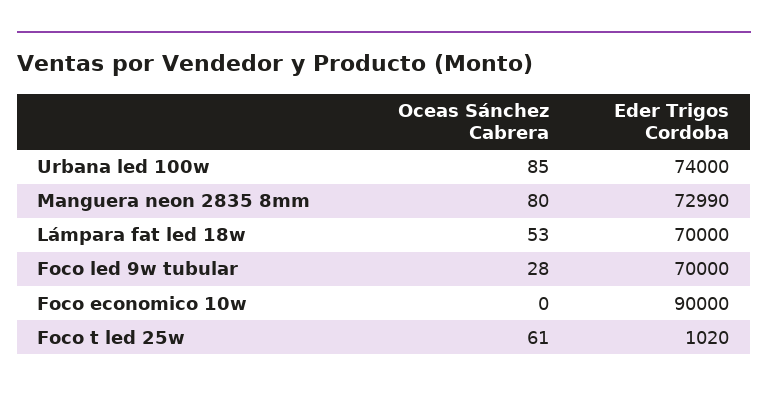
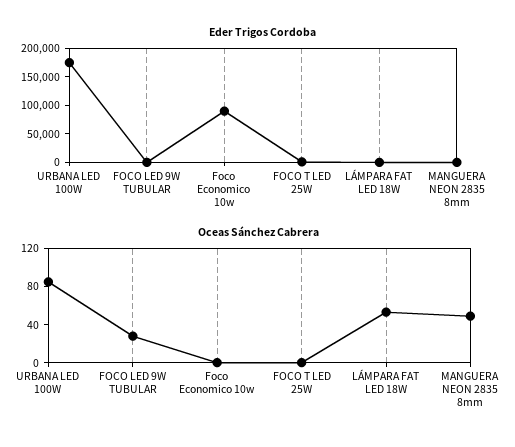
Eder Trigos Cordoba, Urbana led 100w: 74000 -> 175000
Oceas Sánchez Cabrera, Manguera neon 2835 8mm: 80 -> 50
Eder Trigos Cordoba, Manguera neon 2835 8mm: 72990 -> 0
Eder Trigos Cordoba, Lámpara fat led 18w: 70000 -> 0
Eder Trigos Cordoba, Foco led 9w tubular: 70000 -> 0
Oceas Sánchez Cabrera, Foco t led 25w: 61 -> 0

